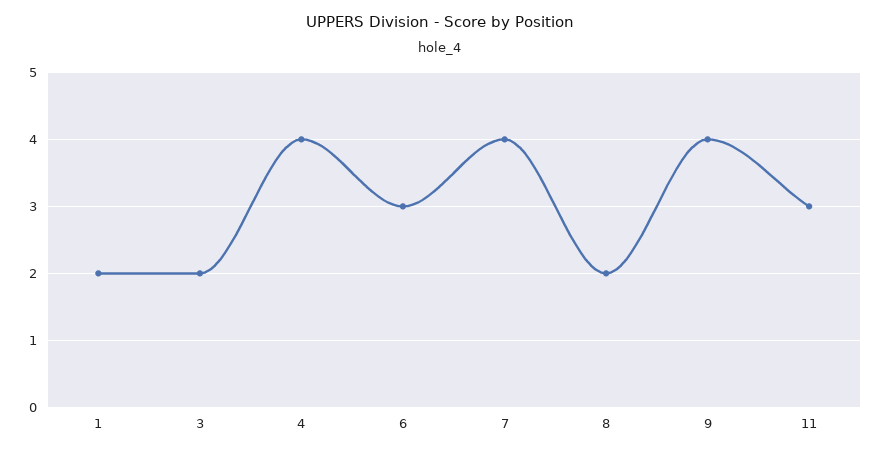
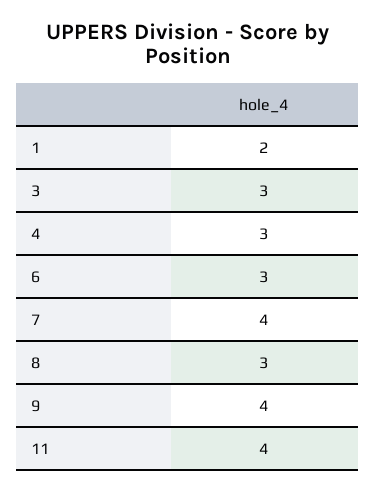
3: 2 -> 3
4: 4 -> 3
8: 2 -> 3
11: 3 -> 4

